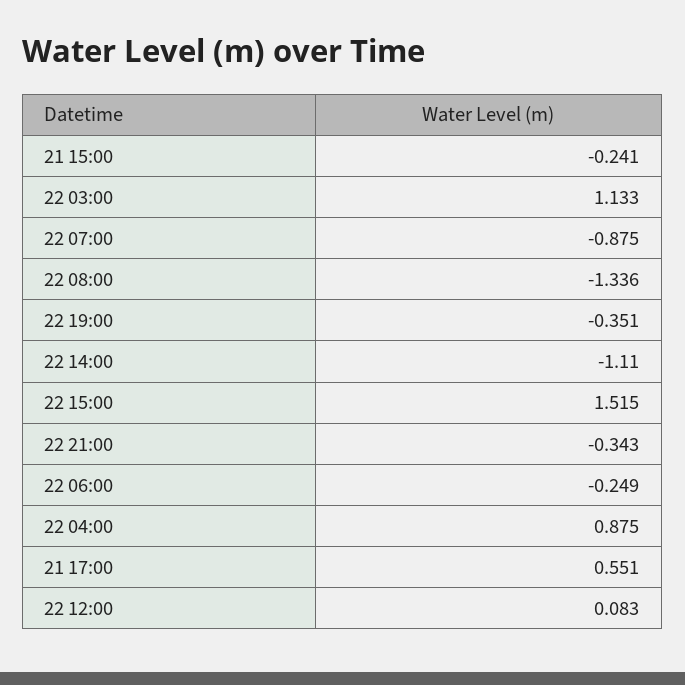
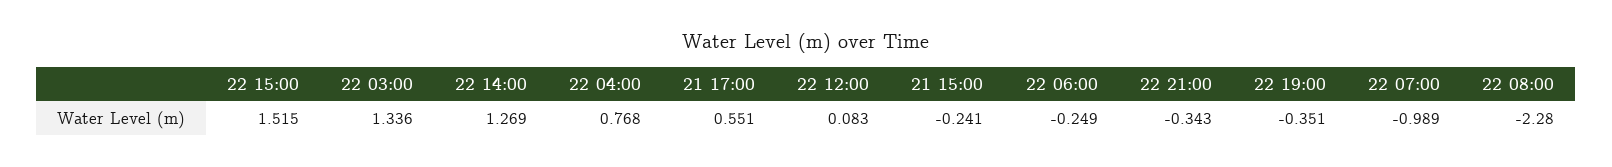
22 03:00: 1.133 -> 1.336
22 07:00: -0.875 -> -0.989
22 08:00: -1.336 -> -2.28
22 14:00: -1.11 -> 1.269
22 04:00: 0.875 -> 0.768

